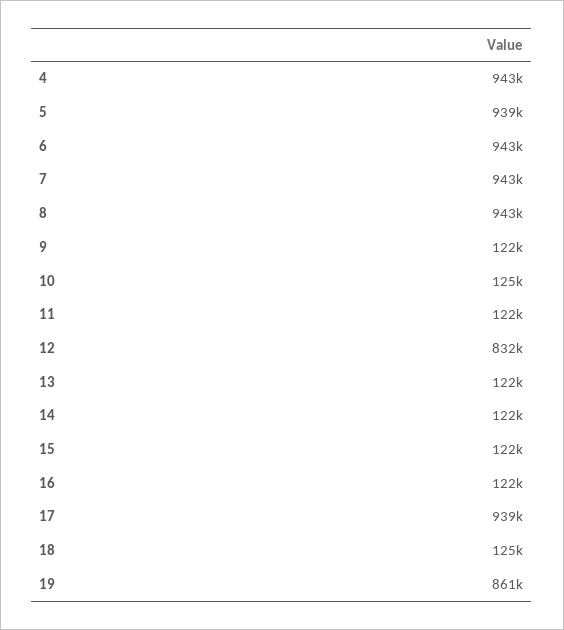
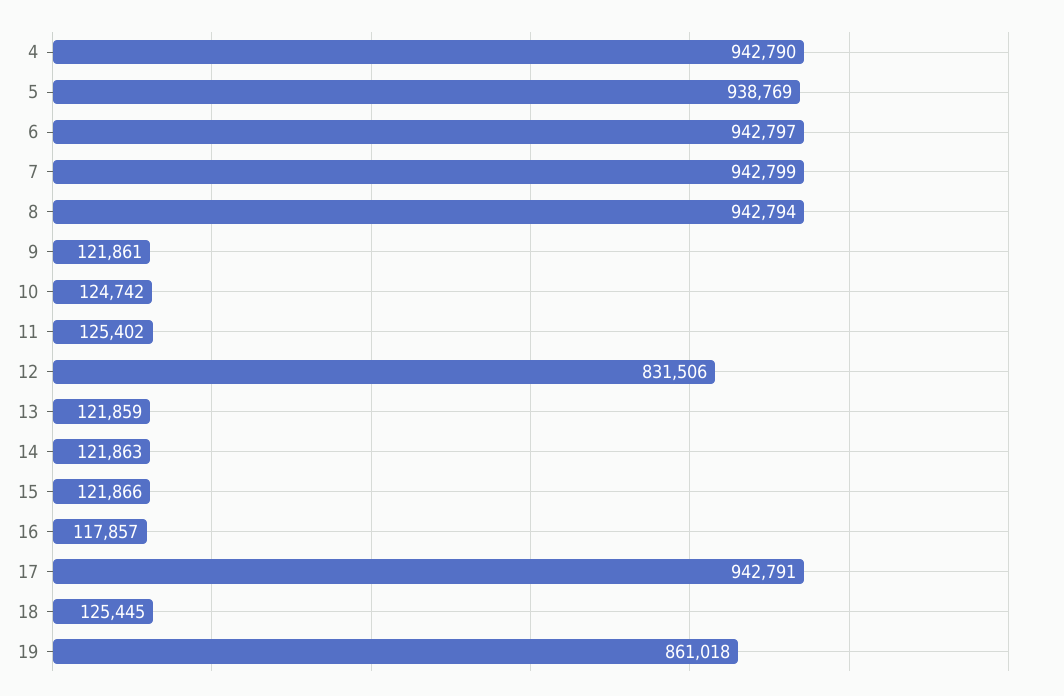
11: 122000 -> 125402
16: 122000 -> 117857
17: 939000 -> 942791

